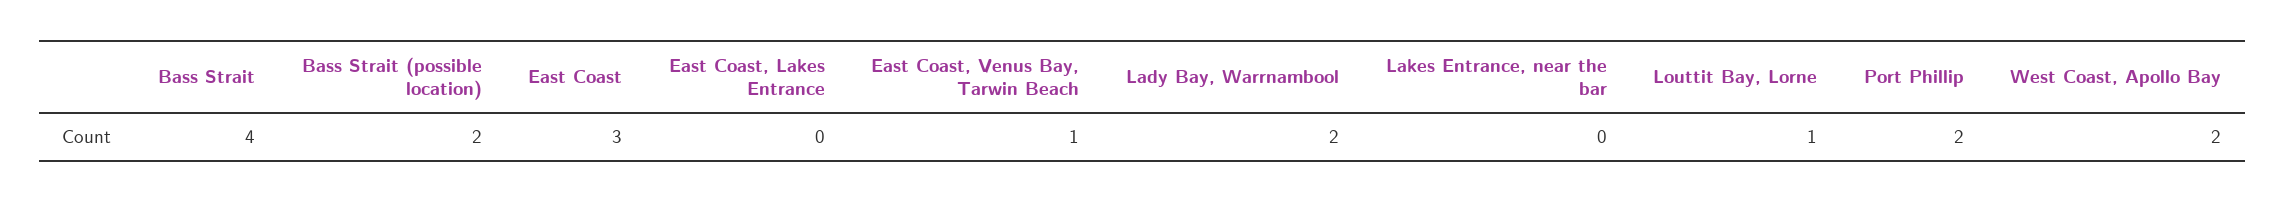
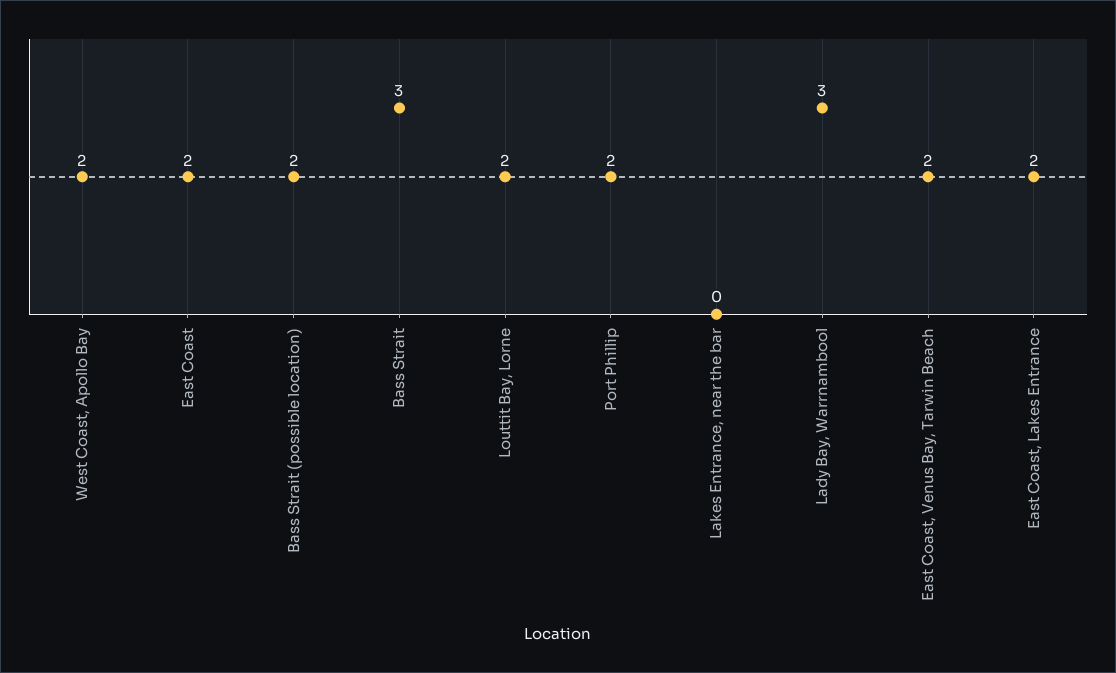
Bass Strait: 4 -> 3
East Coast: 3 -> 2
East Coast, Lakes Entrance: 0 -> 2
East Coast, Venus Bay, Tarwin Beach: 1 -> 2
Lady Bay, Warrnambool: 2 -> 3
Louttit Bay, Lorne: 1 -> 2

